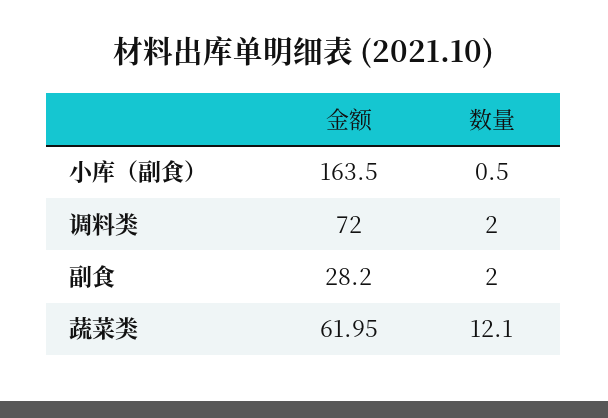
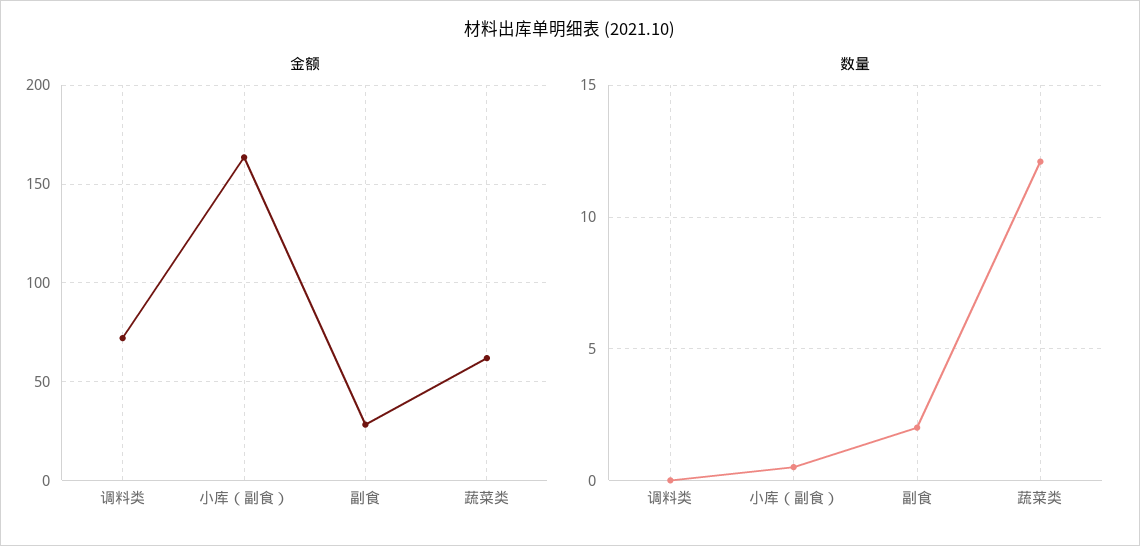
数量, 调料类: 2 -> 0

